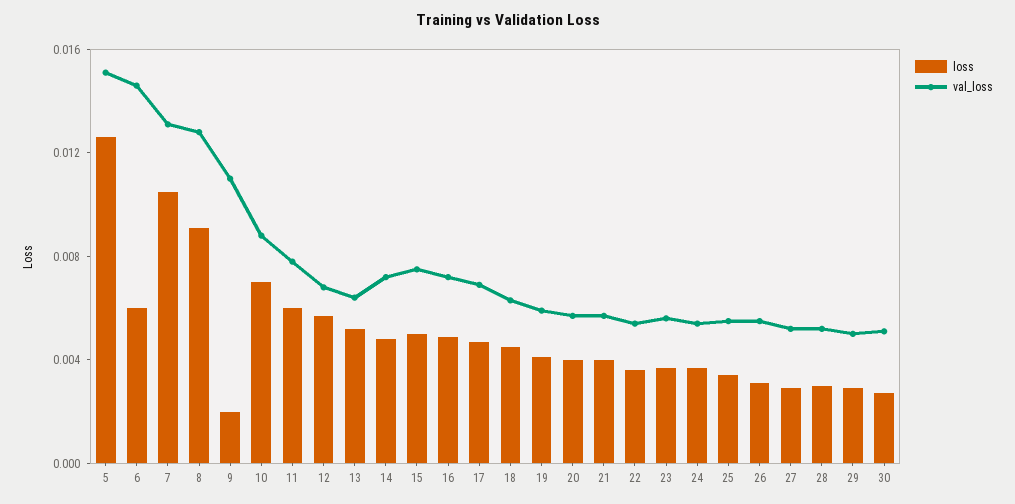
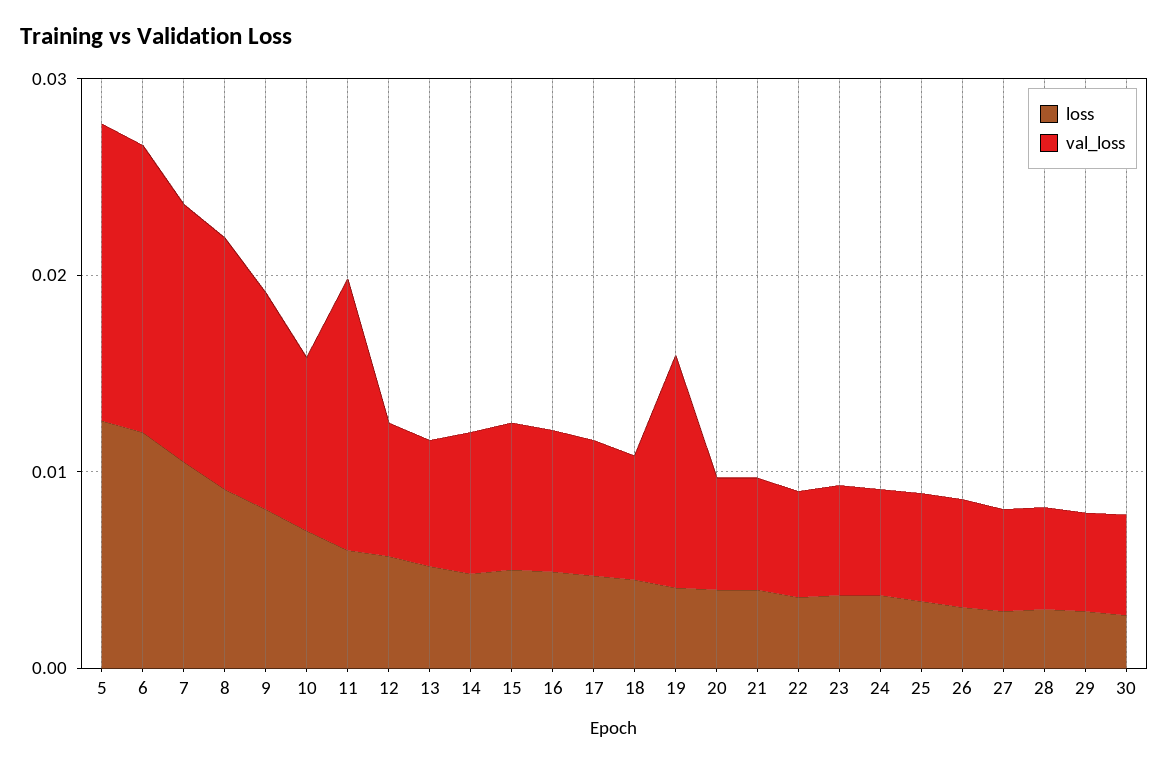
loss, 6: 0.006 -> 0.012
loss, 9: 0.002 -> 0.008
val_loss, 11: 0.008 -> 0.014
val_loss, 19: 0.006 -> 0.012

